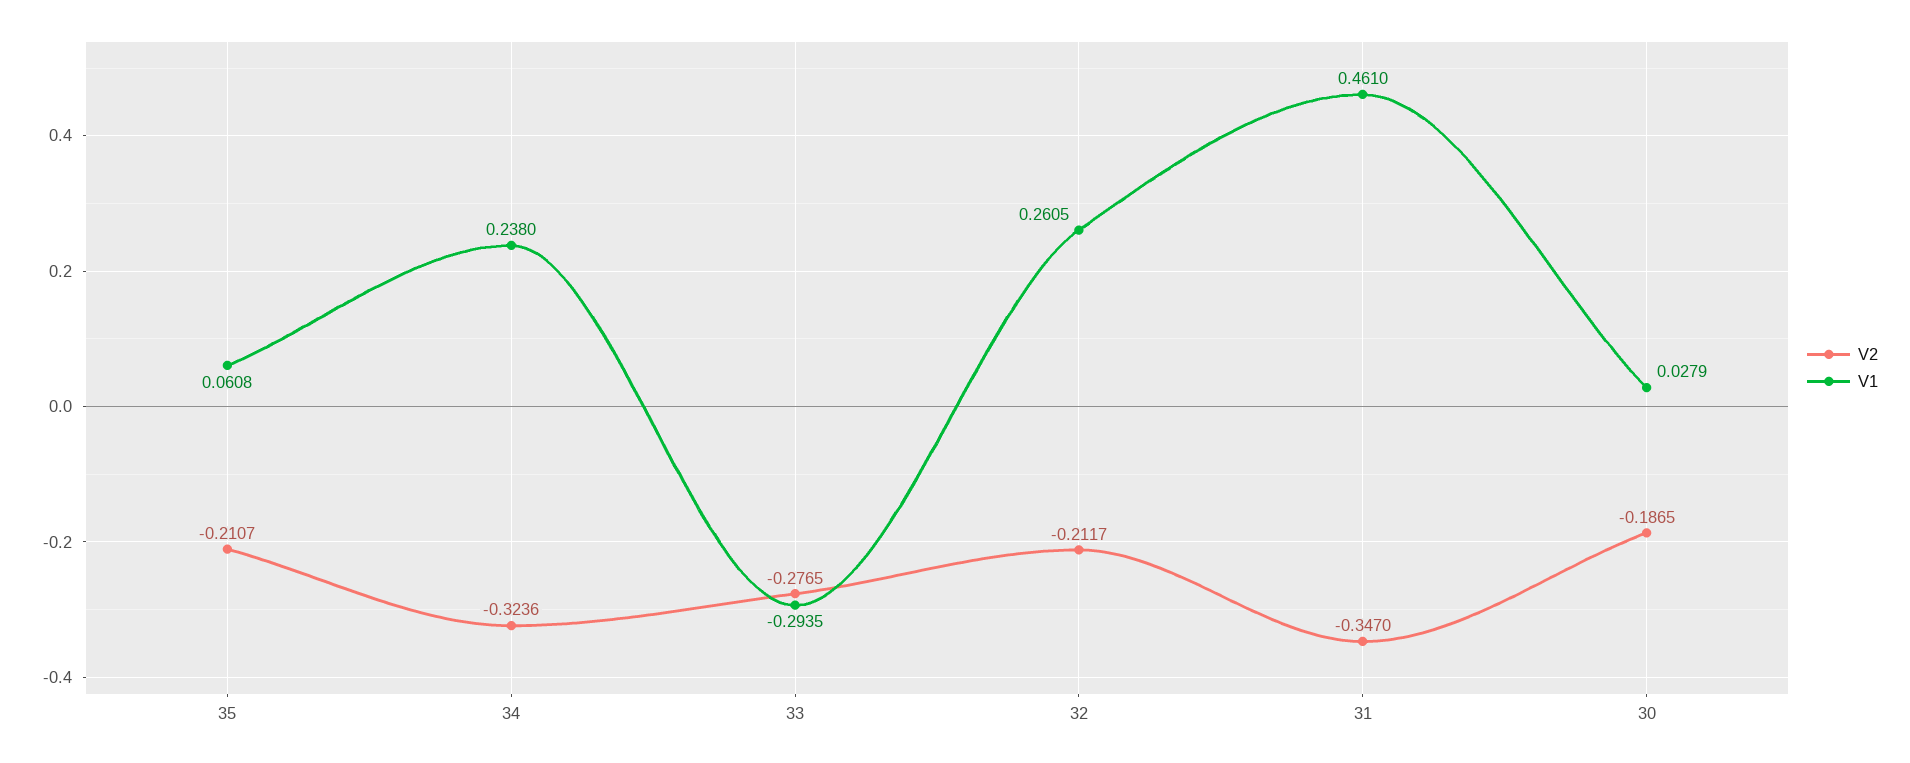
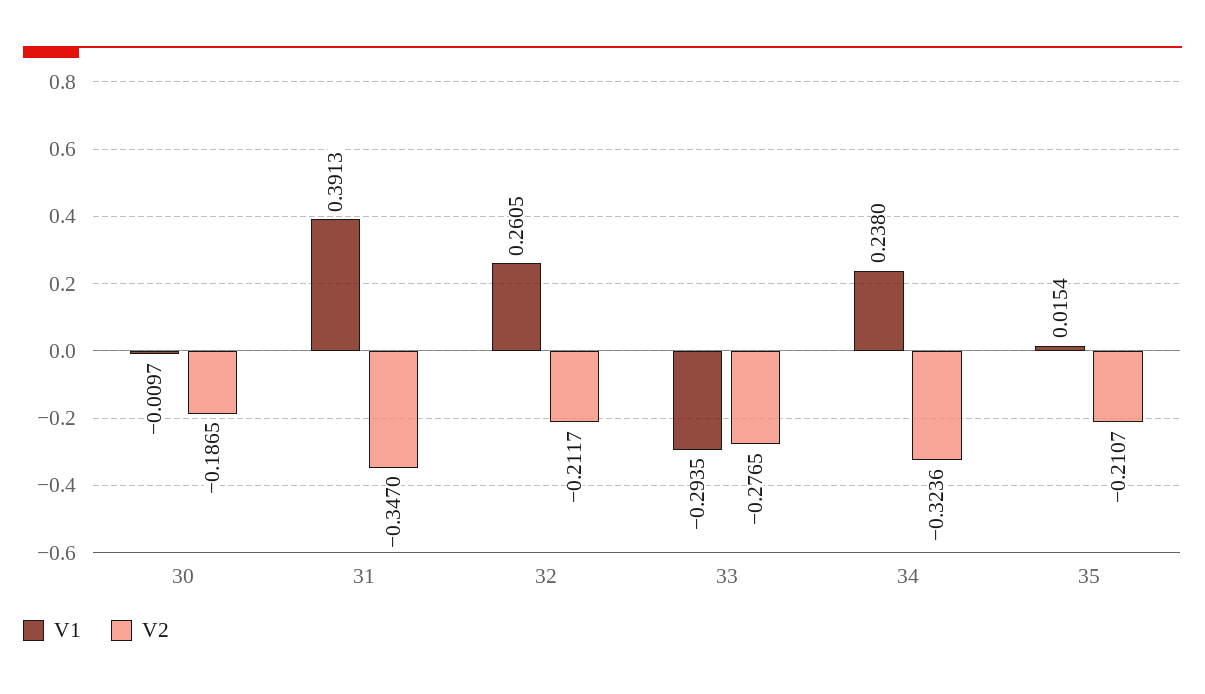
V1, 35: 0.0608 -> 0.0154
V1, 31: 0.461 -> 0.3913
V1, 30: 0.0279 -> -0.0097

